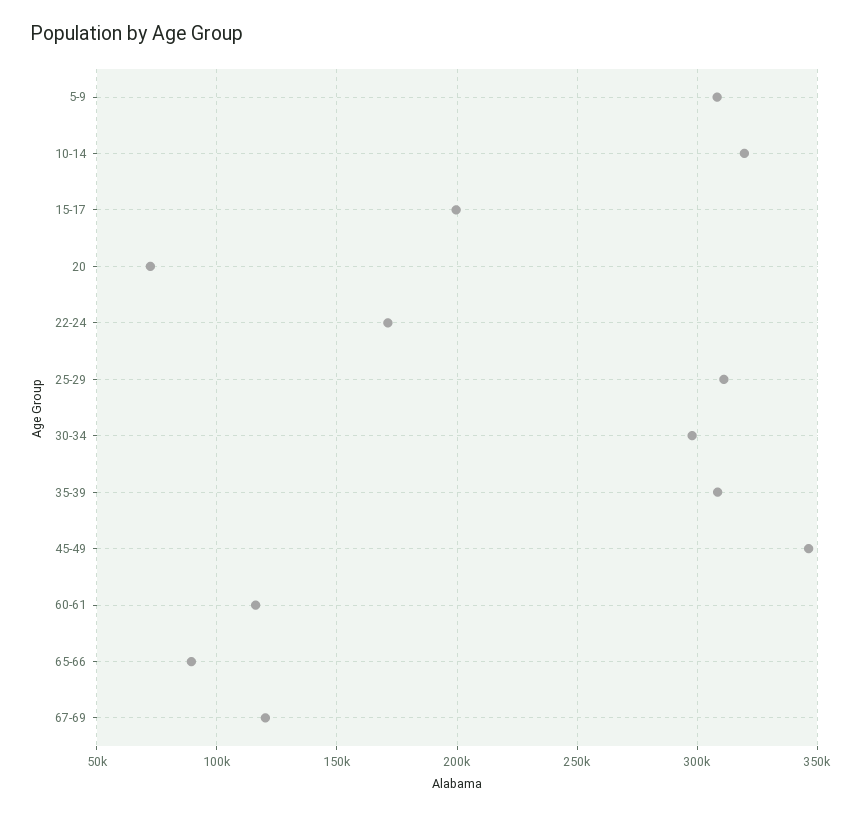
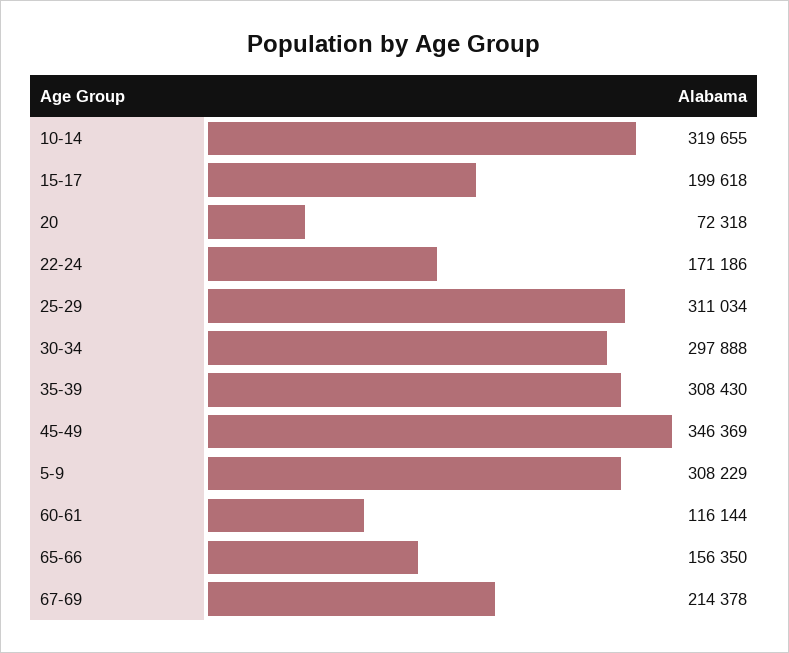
65-66: 90000 -> 156350
67-69: 120000 -> 214378

